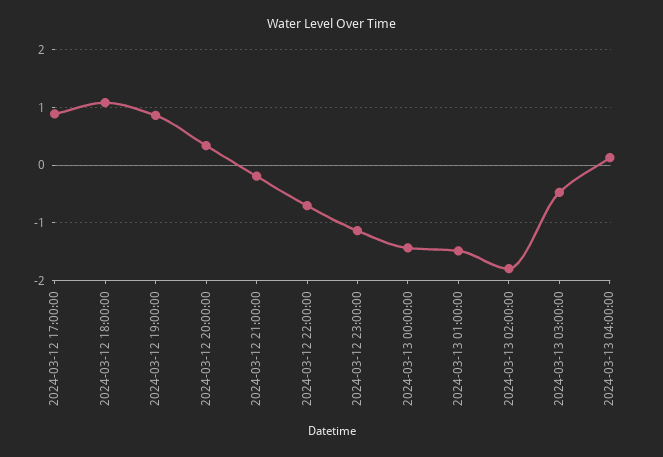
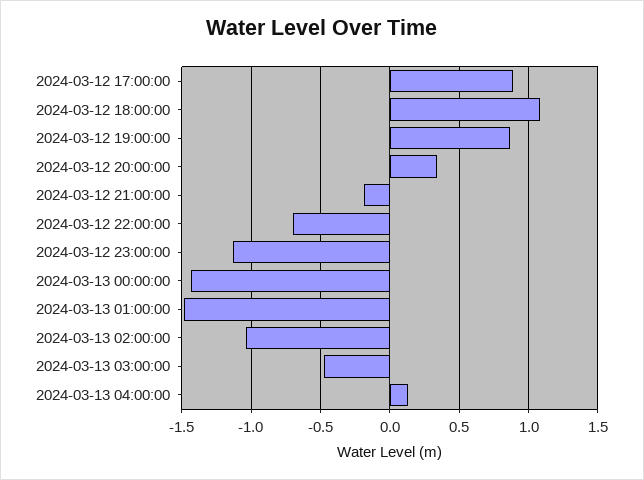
2024-03-13 02:00:00: -1.8 -> -1.05

